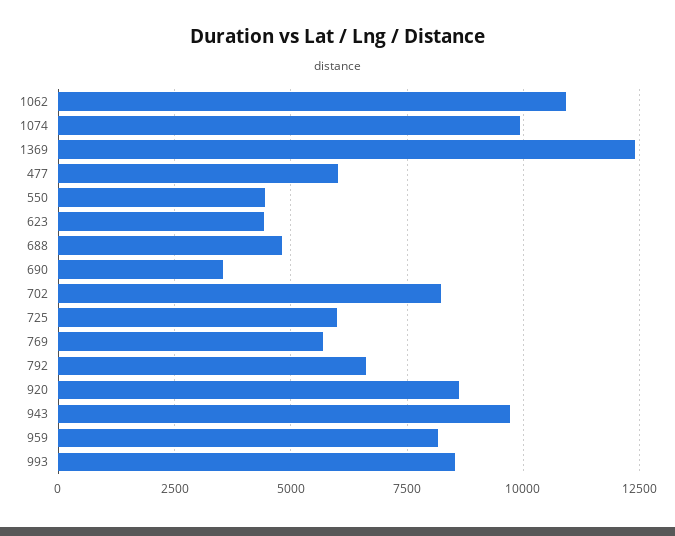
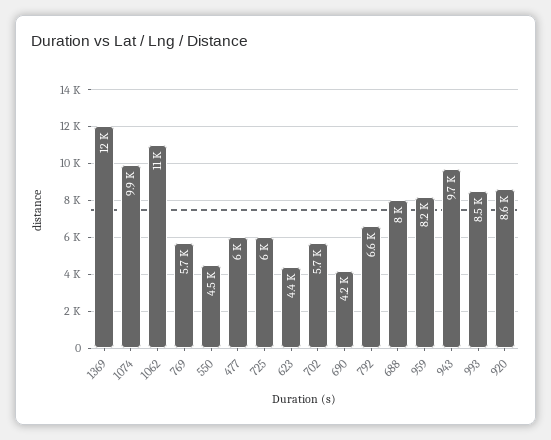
688: 4750 -> 8000
690: 3500 -> 4200
702: 8250 -> 5700

